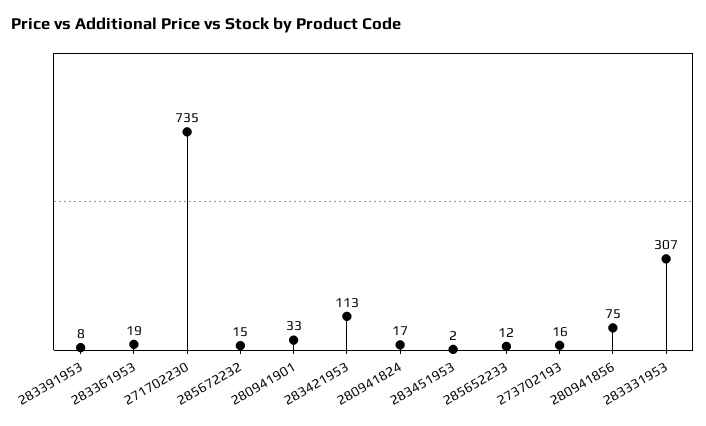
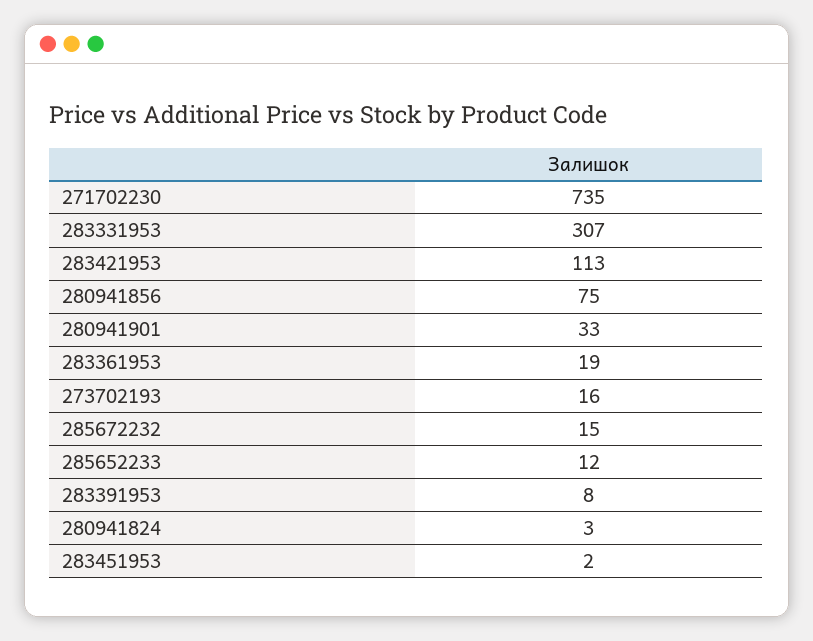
280941824: 17 -> 3

